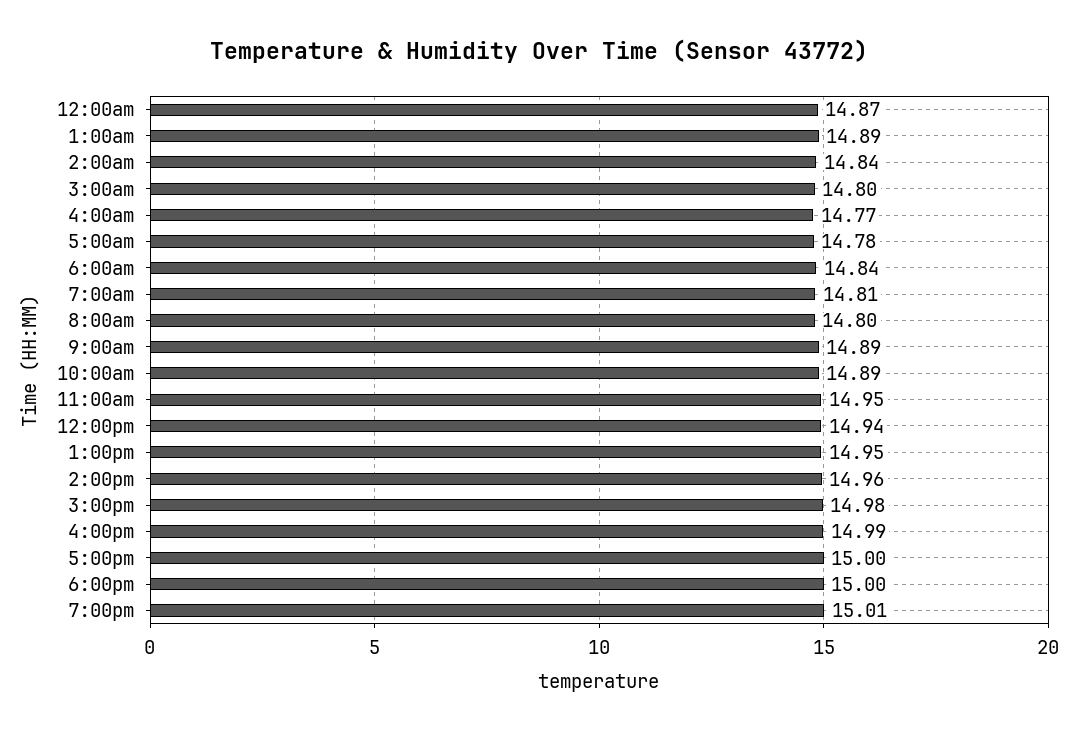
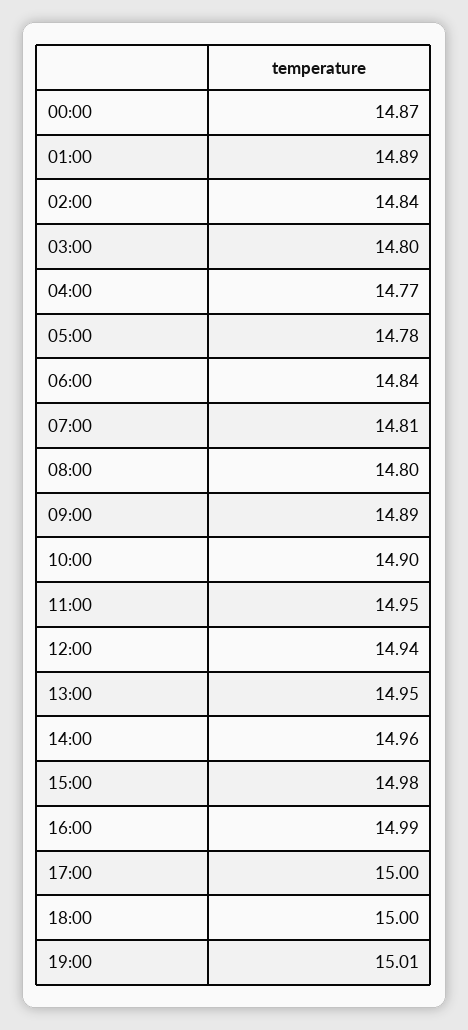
10:00am: 14.89 -> 14.9

